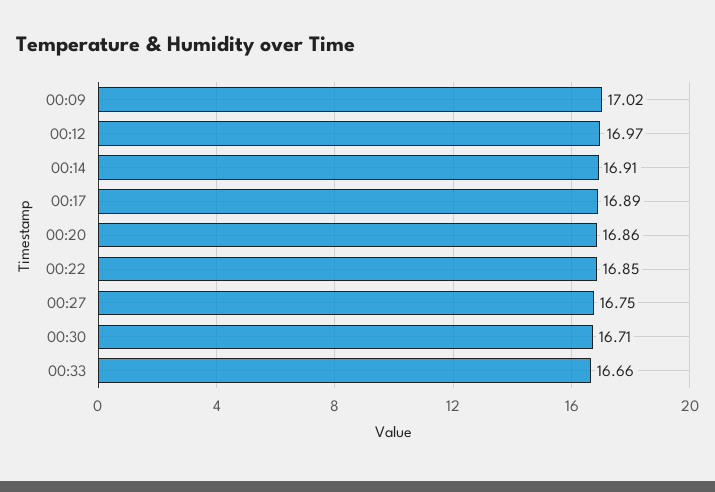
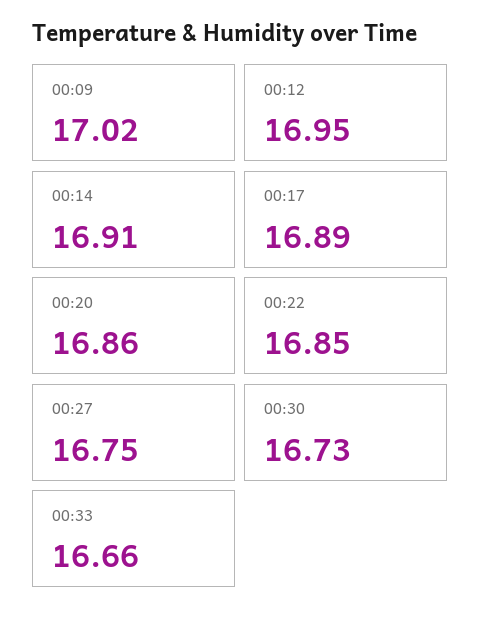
00:12: 16.97 -> 16.95
00:30: 16.71 -> 16.73

